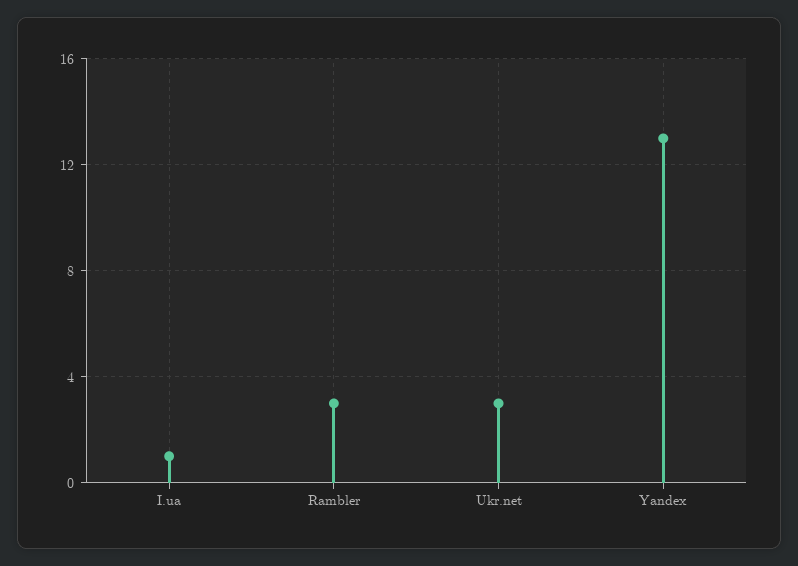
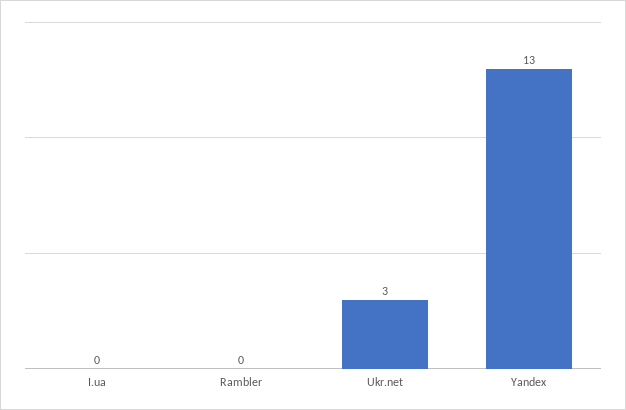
I.ua: 1 -> 0
Rambler: 3 -> 0

